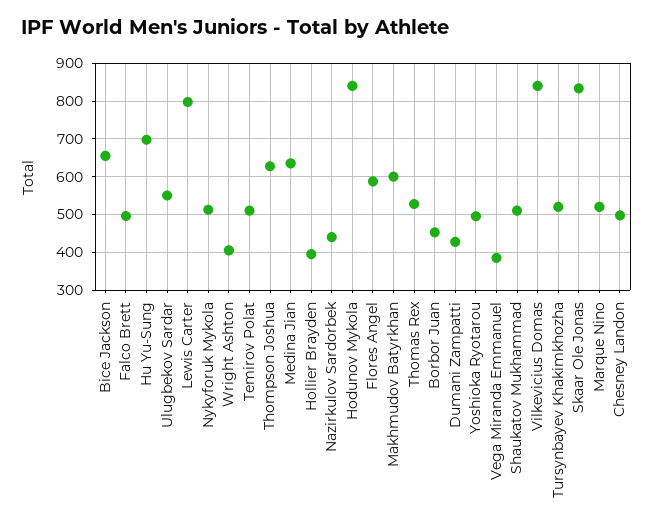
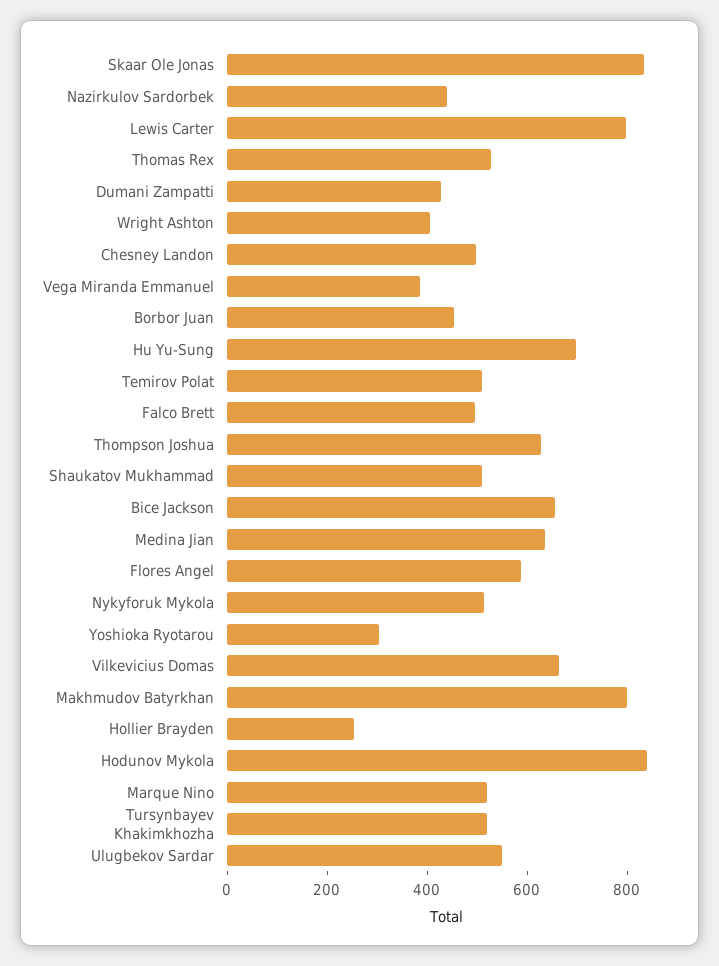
Hollier Brayden: 400 -> 250
Makhmudov Batyrkhan: 600 -> 800
Yoshioka Ryotarou: 500 -> 300
Vilkevicius Domas: 840 -> 650

